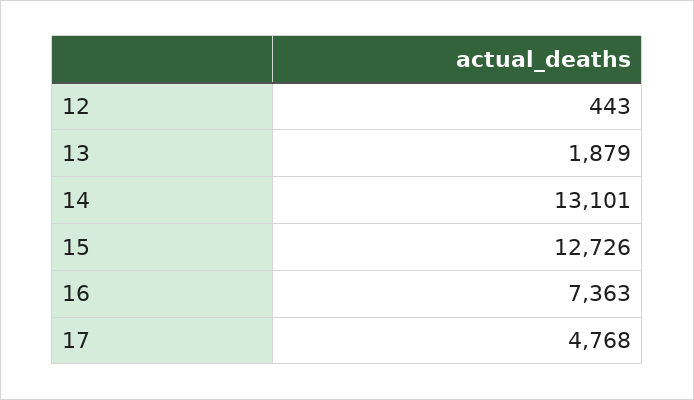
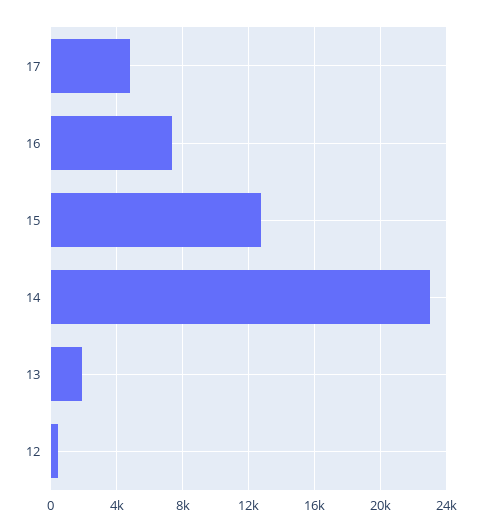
14: 13101 -> 23000

